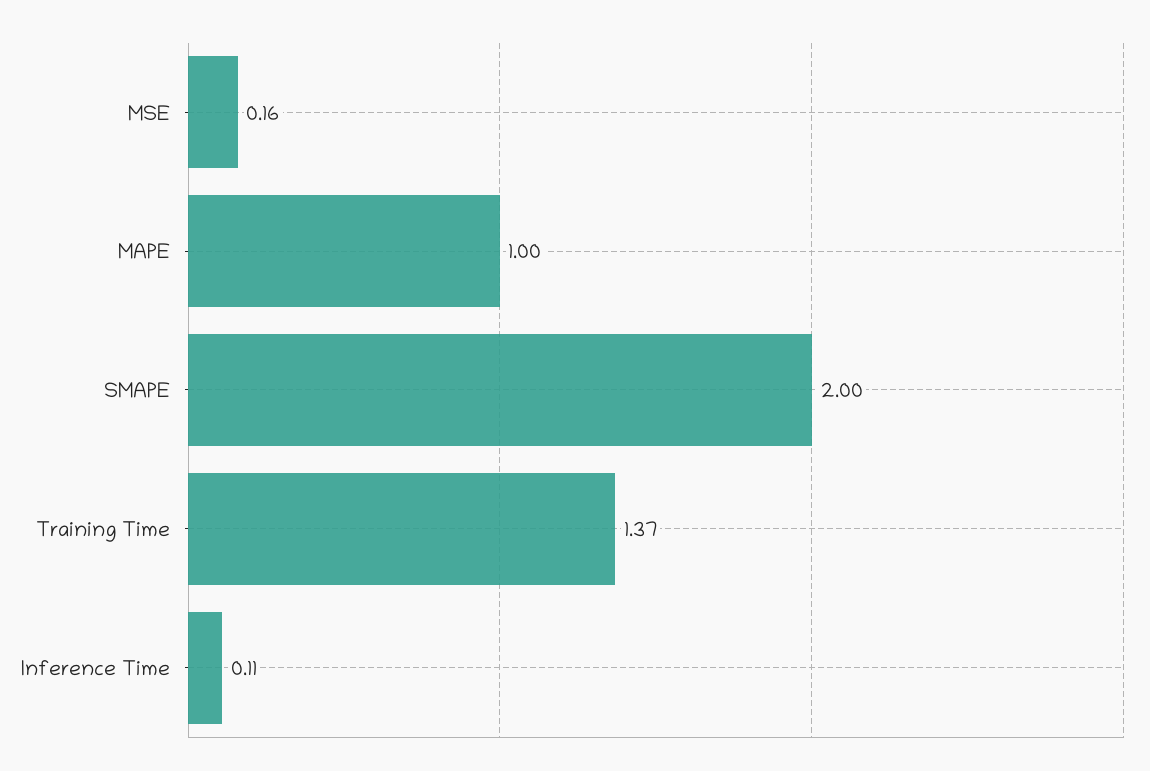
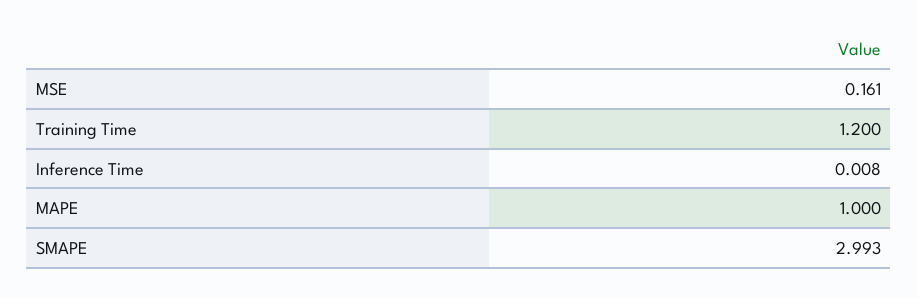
SMAPE: 2 -> 2.993
Training Time: 1.37 -> 1.2
Inference Time: 0.11 -> 0.008

